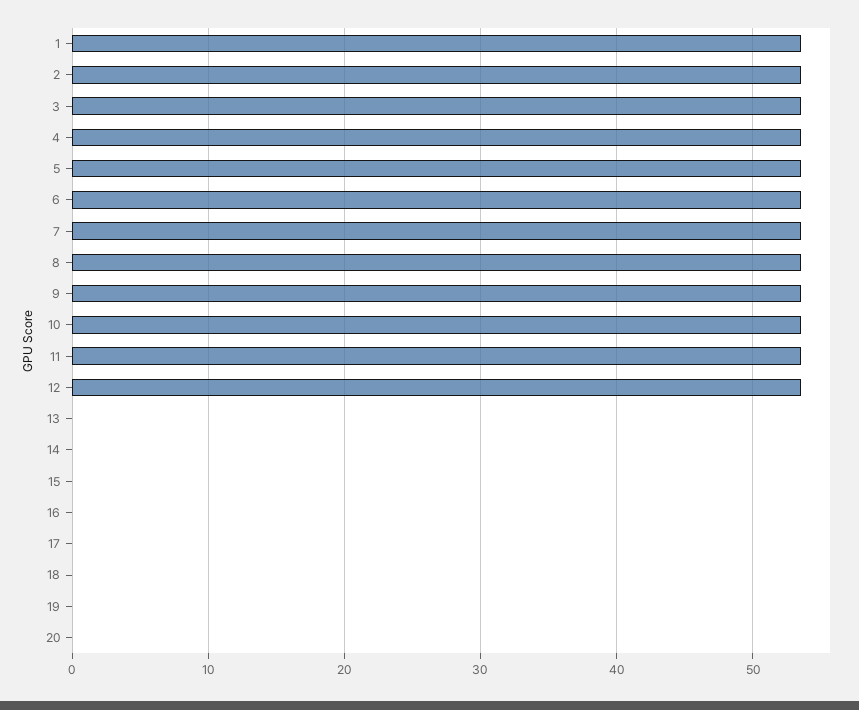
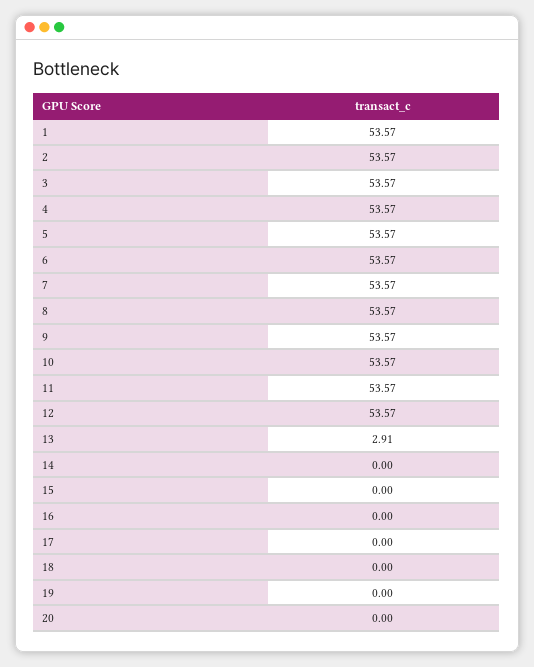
13: 0 -> 2.91

